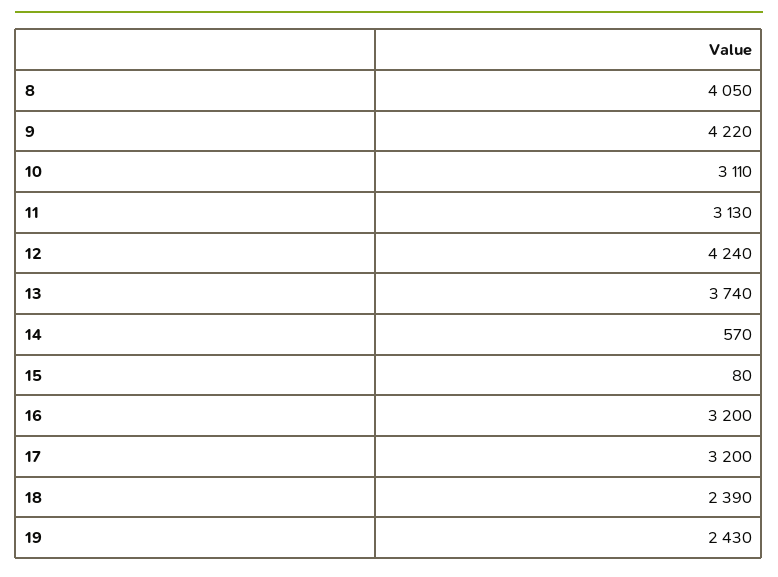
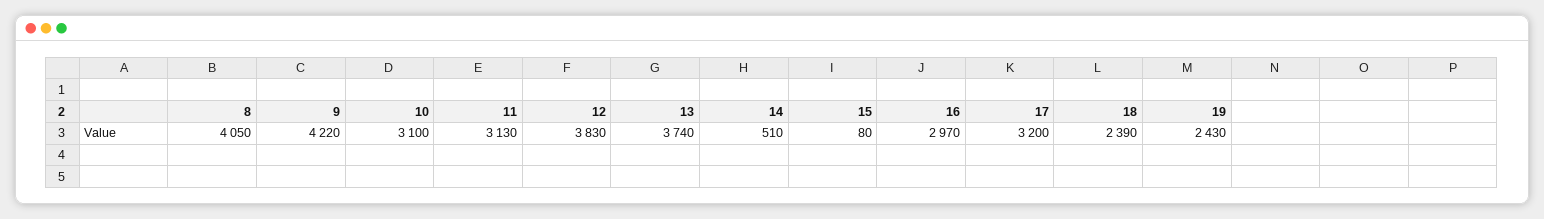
10: 3110 -> 3100
12: 4240 -> 3830
14: 570 -> 510
16: 3200 -> 2970

